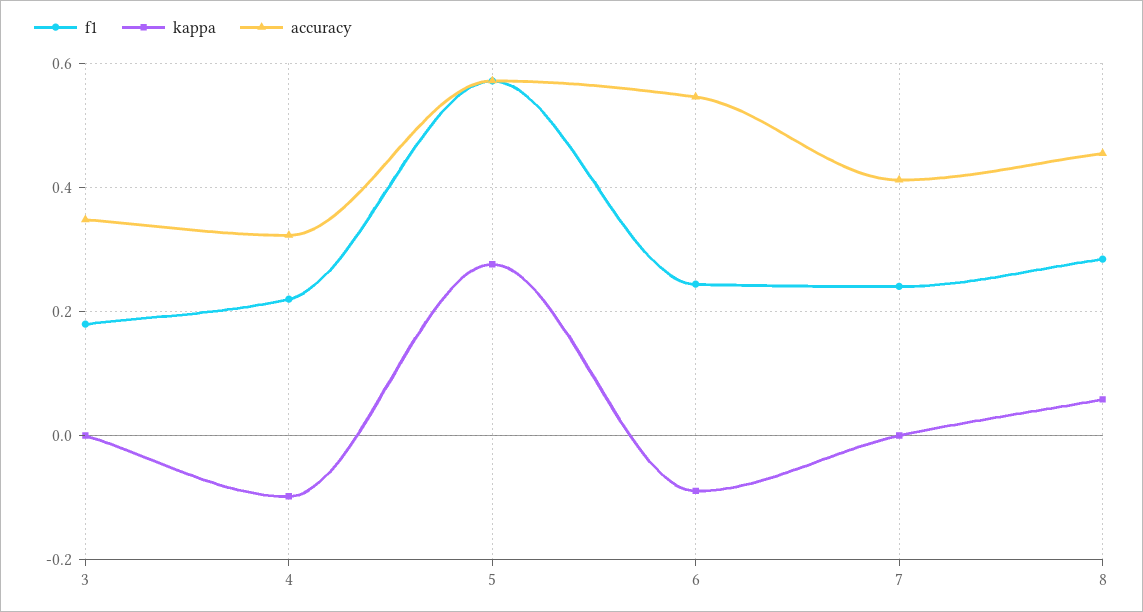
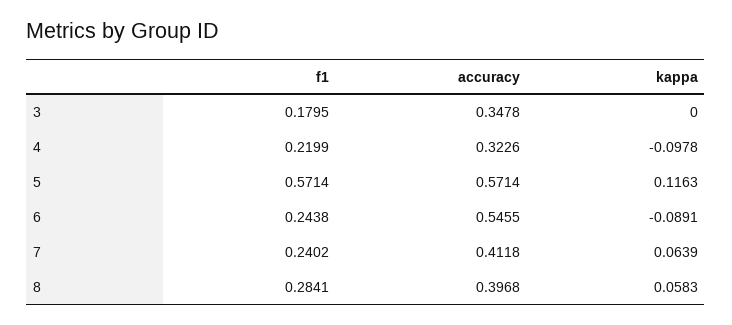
kappa, 5: 0.28 -> 0.1163
kappa, 7: 0 -> 0.0639
accuracy, 8: 0.46 -> 0.3968

